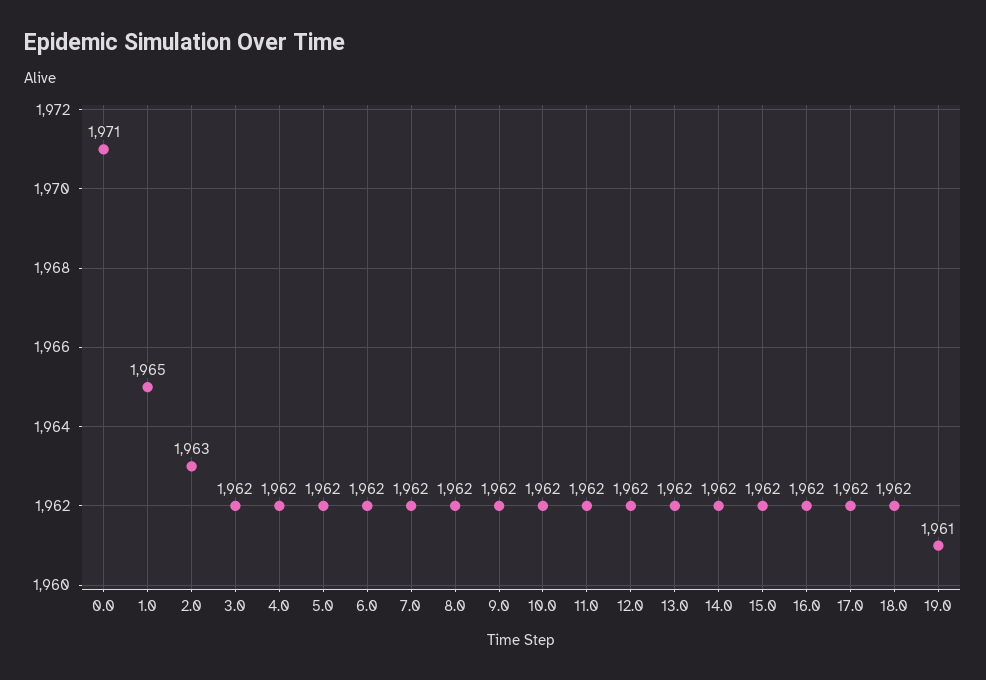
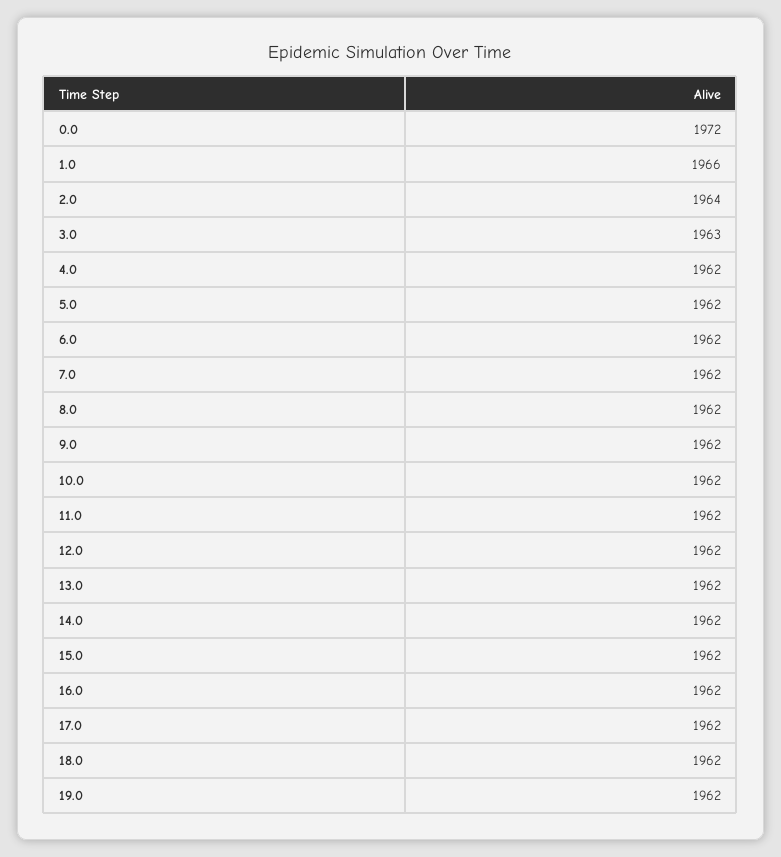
0.0: 1971 -> 1972
1.0: 1965 -> 1966
2.0: 1963 -> 1964
3.0: 1962 -> 1963
19.0: 1961 -> 1962

